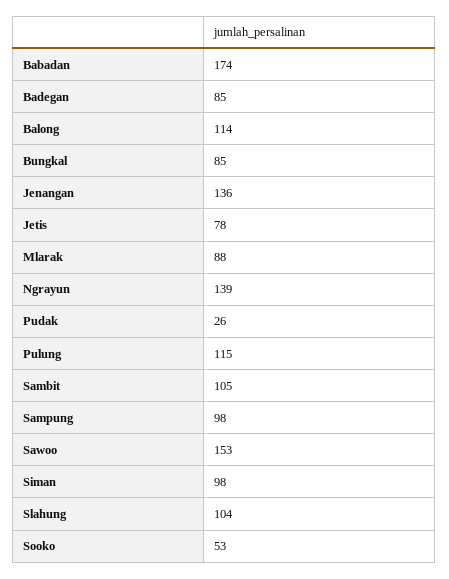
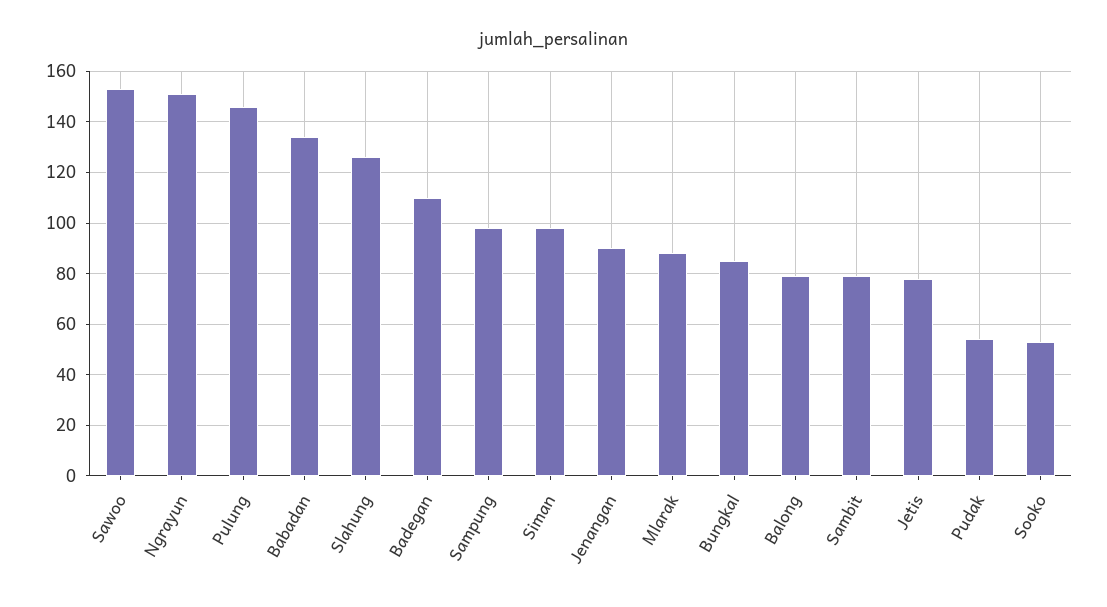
Babadan: 174 -> 135
Badegan: 85 -> 110
Balong: 114 -> 80
Jenangan: 136 -> 90
Ngrayun: 139 -> 150
Pudak: 26 -> 55
Pulung: 115 -> 145
Sambit: 105 -> 80
Slahung: 104 -> 125

